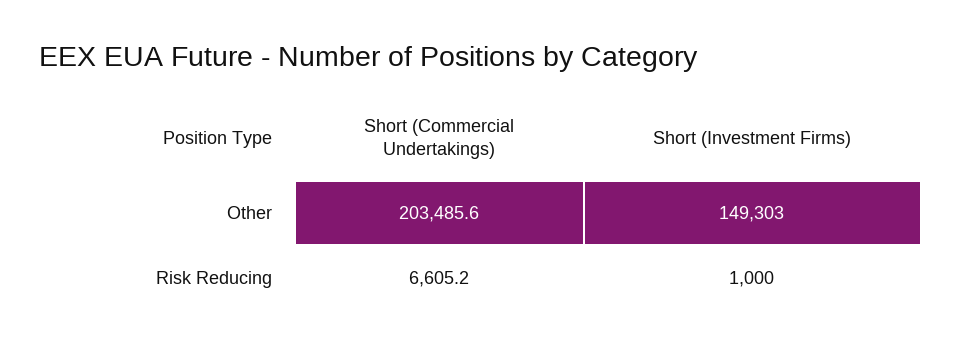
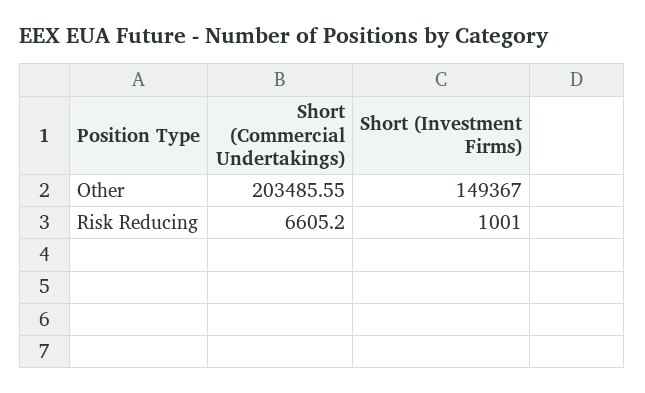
Short (Investment Firms), Other: 149303 -> 149367
Short (Investment Firms), Risk Reducing: 1000 -> 1001

